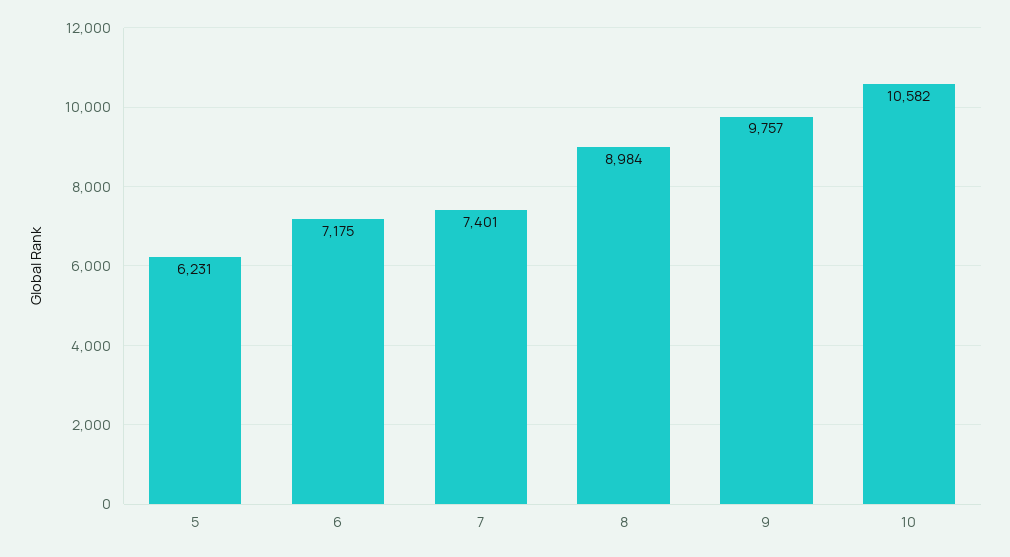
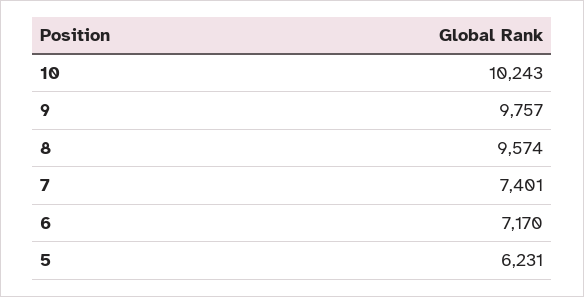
6: 7175 -> 7170
8: 8984 -> 9574
10: 10582 -> 10243

